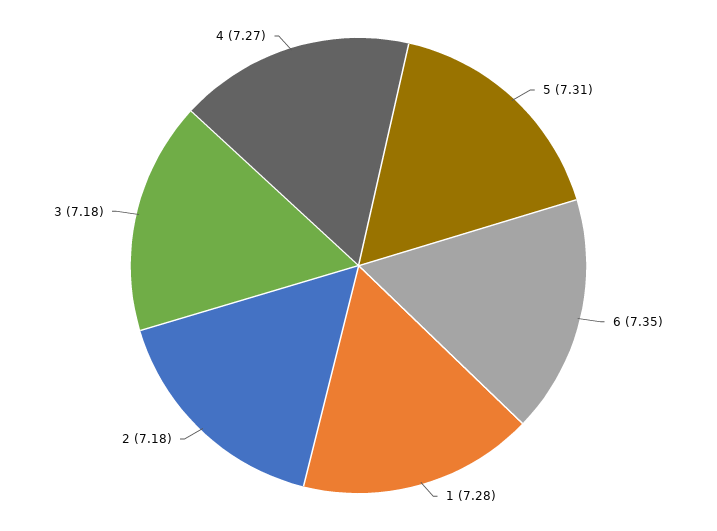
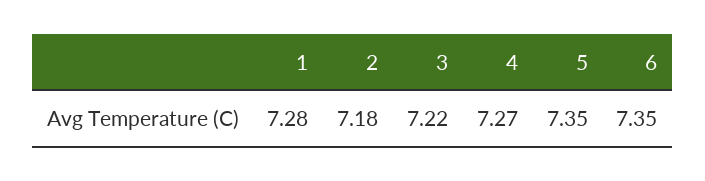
5: 7.31 -> 7.35
3: 7.18 -> 7.22

